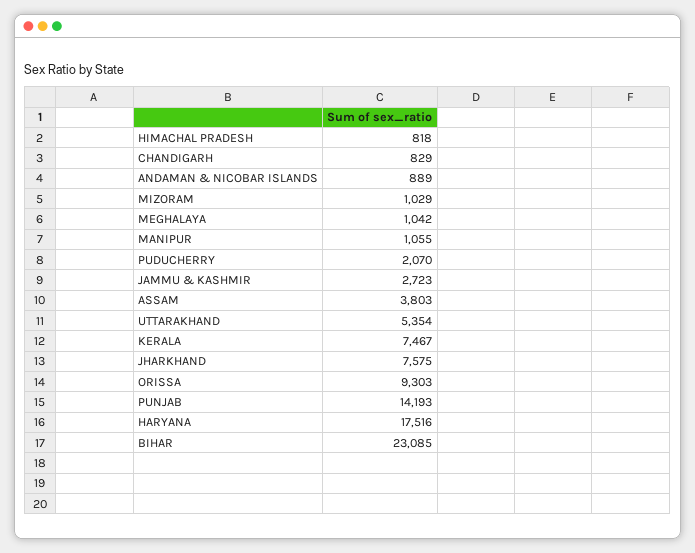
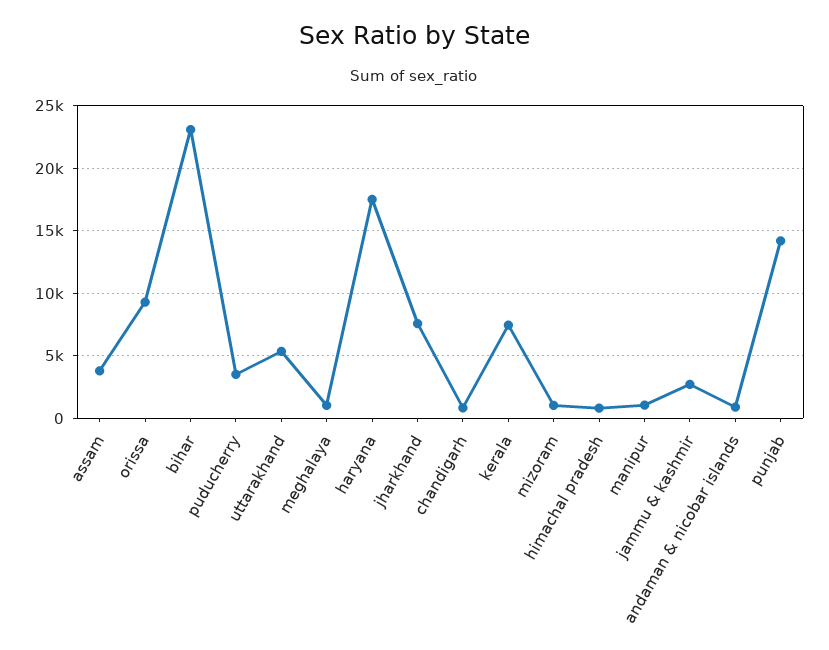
PUDUCHERRY: 2070 -> 3500

